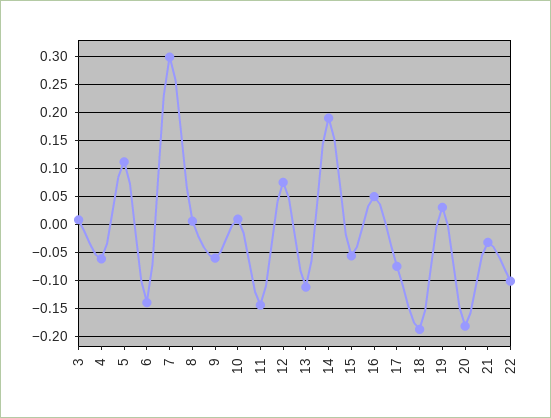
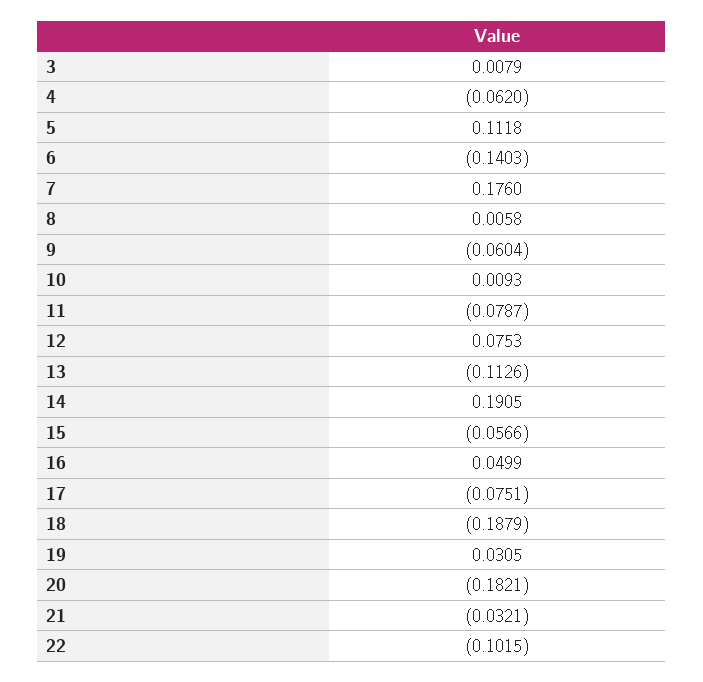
7: 0.3 -> 0.176
11: -0.15 -> -0.0787

